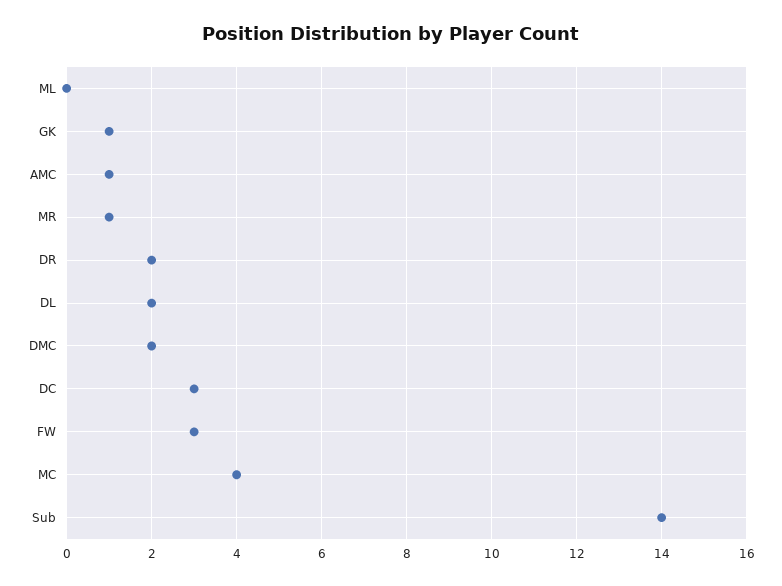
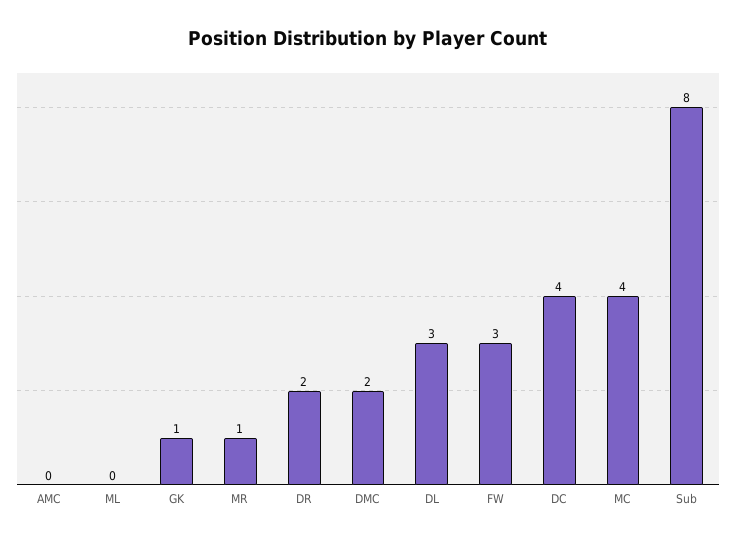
AMC: 1 -> 0
DL: 2 -> 3
DC: 3 -> 4
Sub: 14 -> 8

